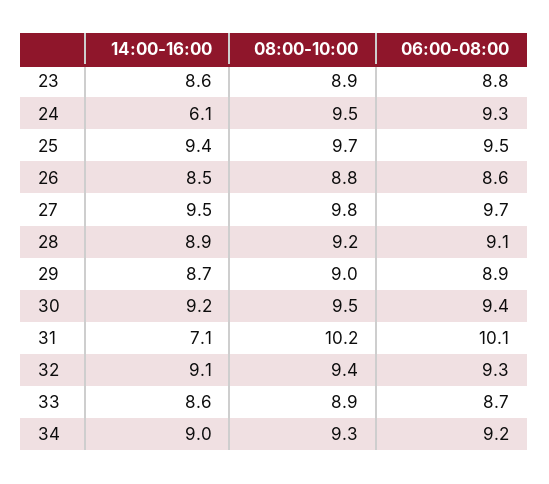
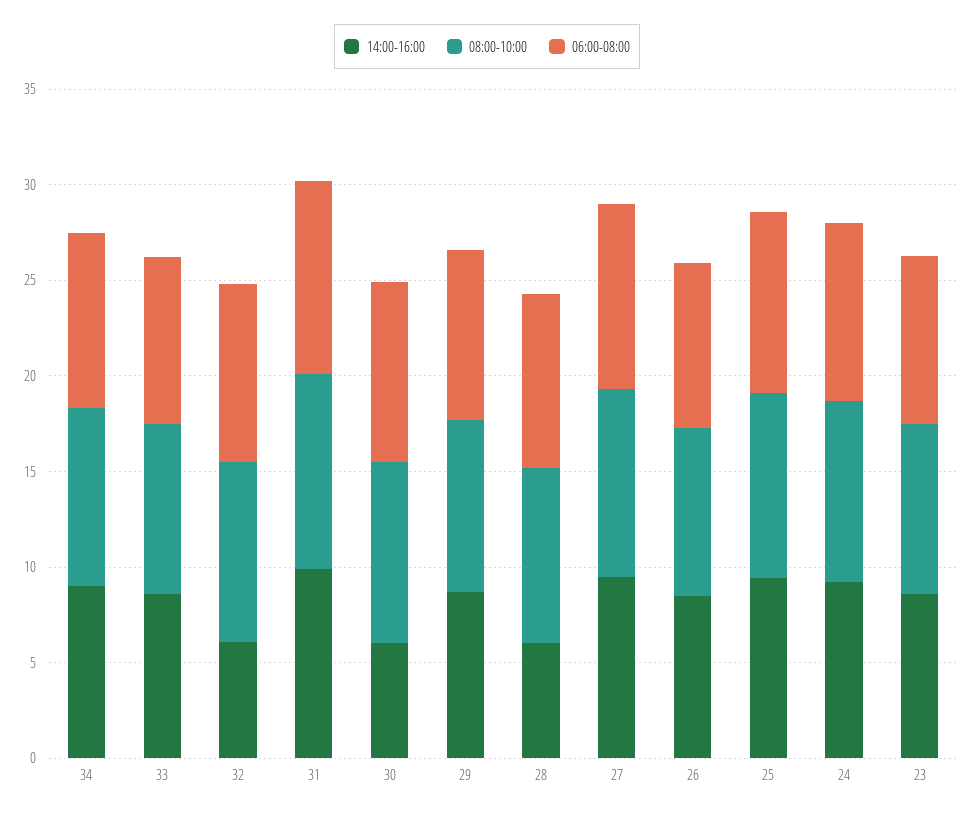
14:00-16:00, 24: 6.1 -> 9
14:00-16:00, 28: 8.9 -> 6
14:00-16:00, 30: 9.2 -> 6
14:00-16:00, 31: 7.1 -> 10
14:00-16:00, 32: 9.1 -> 6

